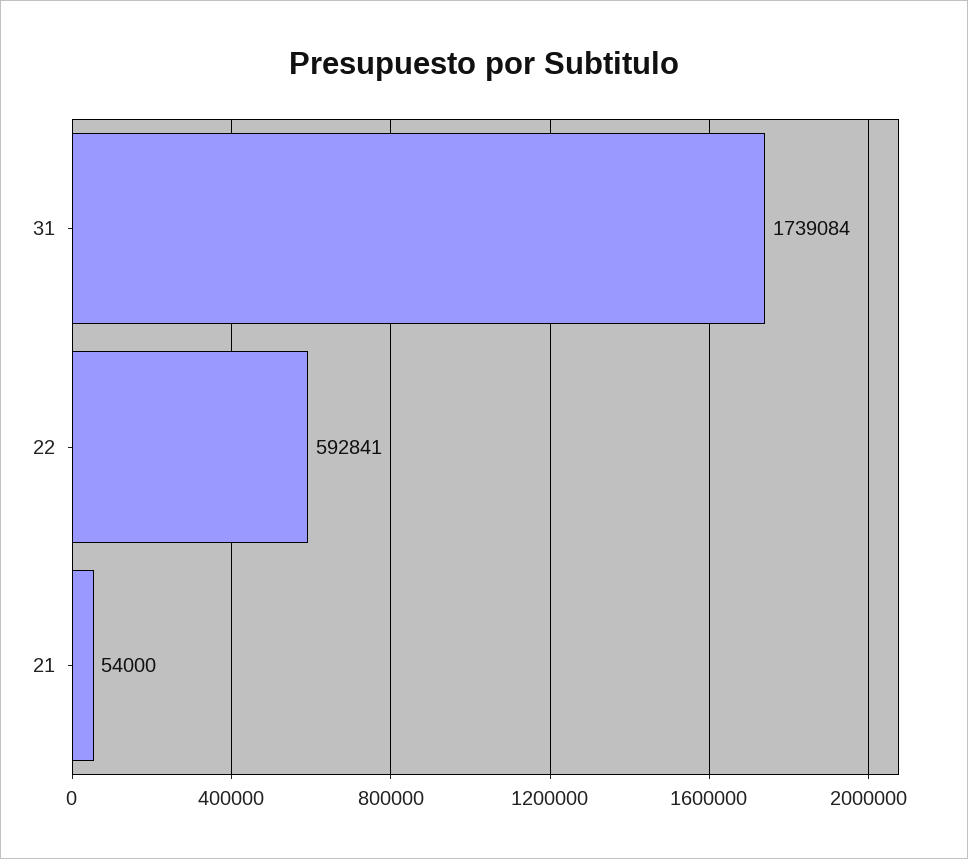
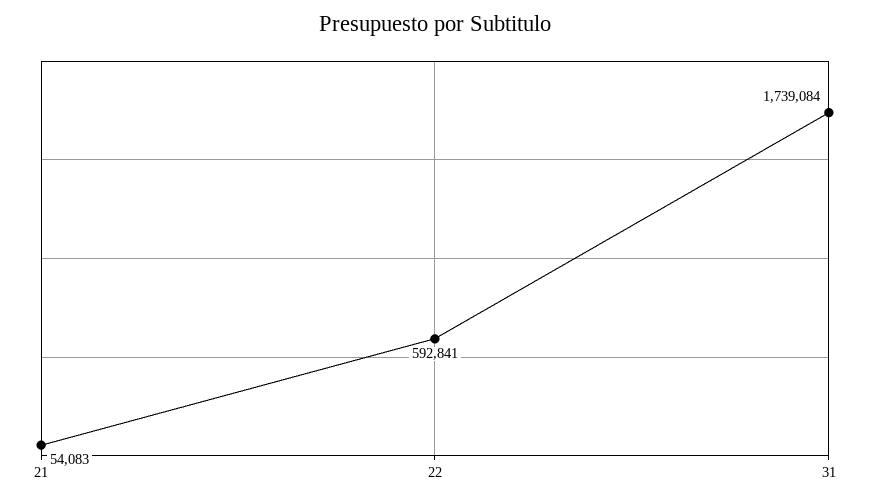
21: 54000 -> 54083

